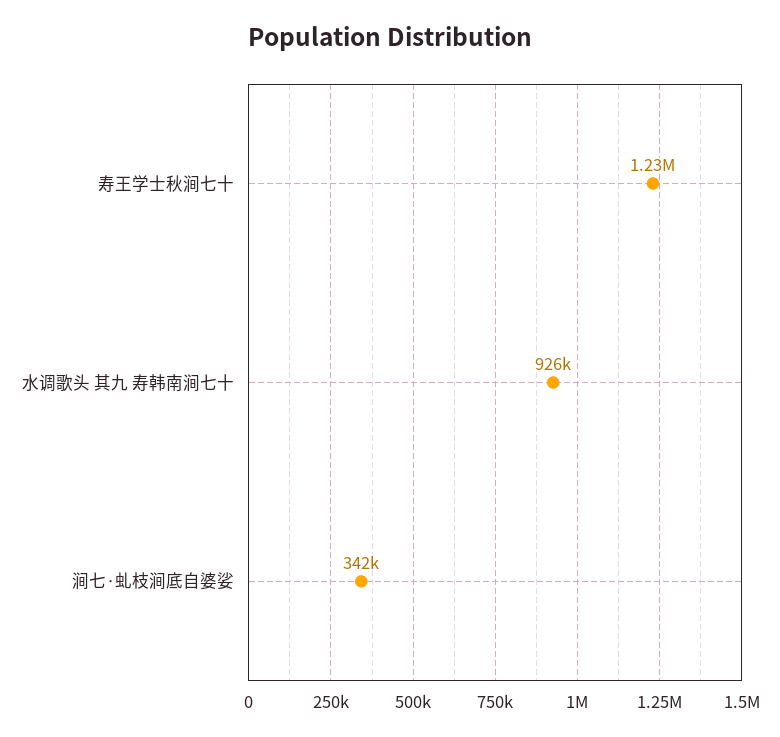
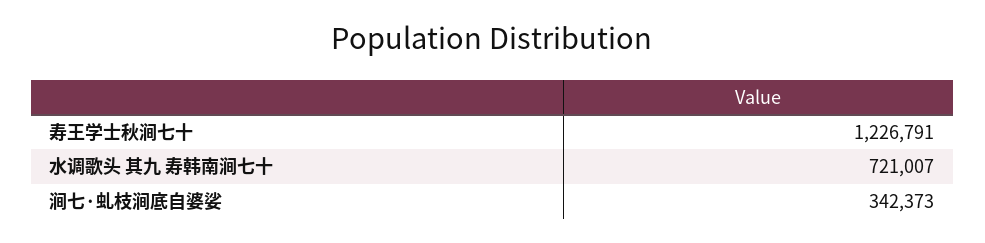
水调歌头 其九 寿韩南涧七十: 926000 -> 721007

